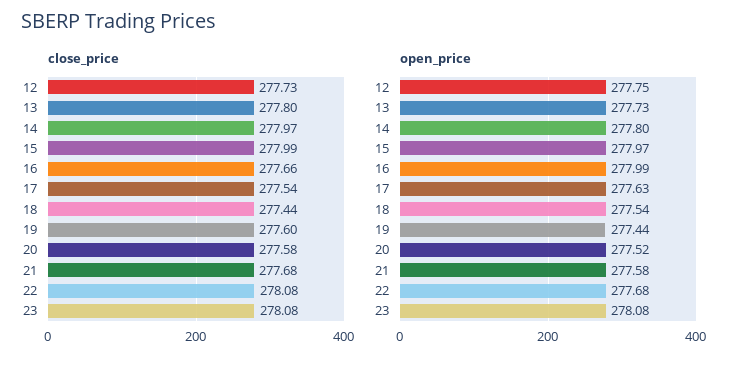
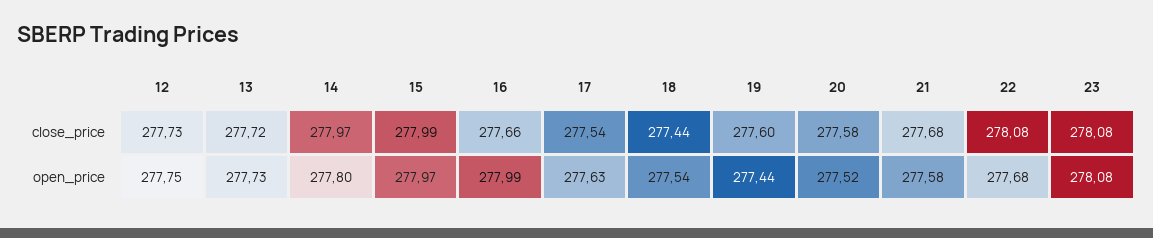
close_price, 13: 277.8 -> 277.72

